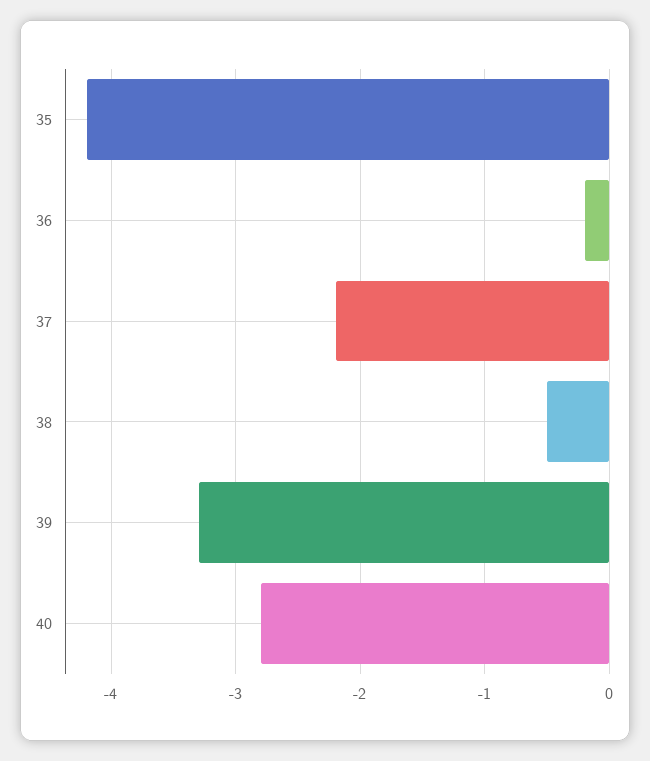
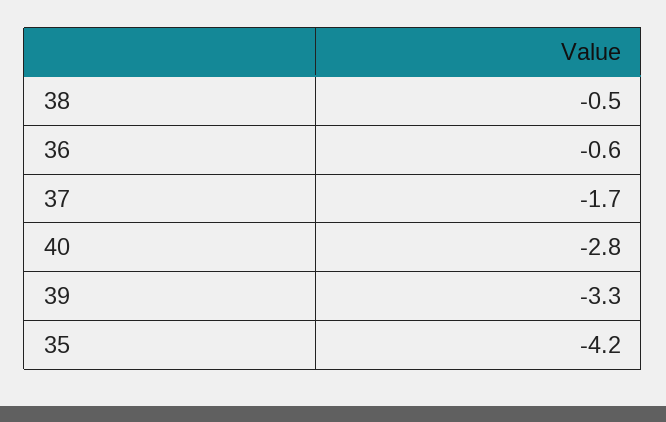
36: -0.2 -> -0.6
37: -2.2 -> -1.7

